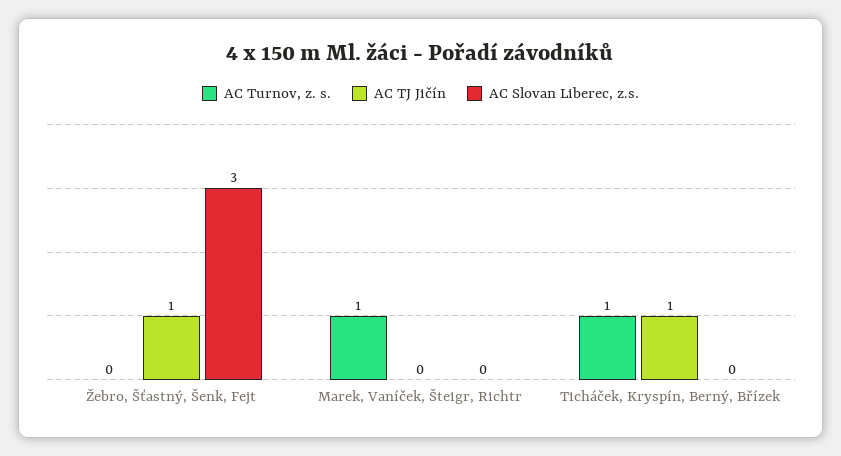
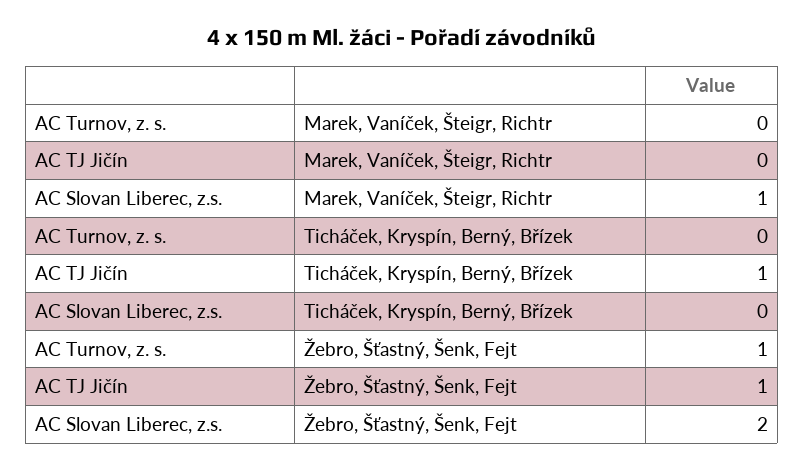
AC Turnov, z. s., Žebro, Šťastný, Šenk, Fejt: 0 -> 1
AC Slovan Liberec, z.s., Žebro, Šťastný, Šenk, Fejt: 3 -> 2
AC Turnov, z. s., Marek, Vaníček, Šteigr, Richtr: 1 -> 0
AC Slovan Liberec, z.s., Marek, Vaníček, Šteigr, Richtr: 0 -> 1
AC Turnov, z. s., Ticháček, Kryspín, Berný, Břízek: 1 -> 0

